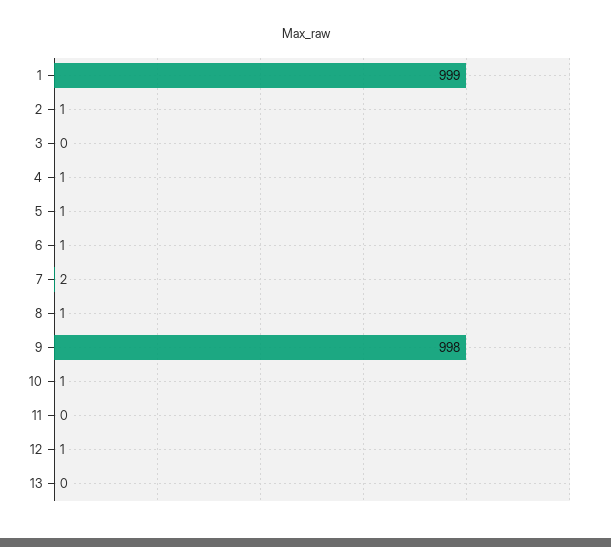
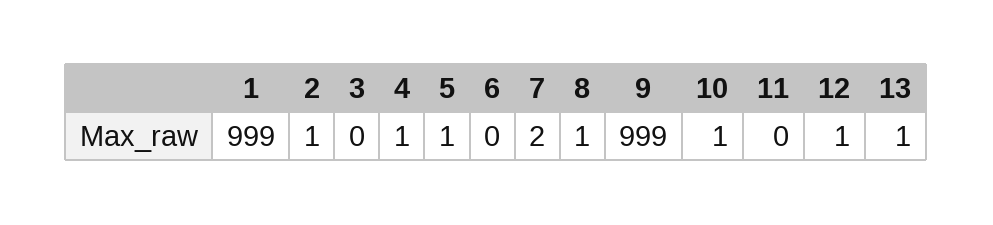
6: 1 -> 0
9: 998 -> 999
13: 0 -> 1

